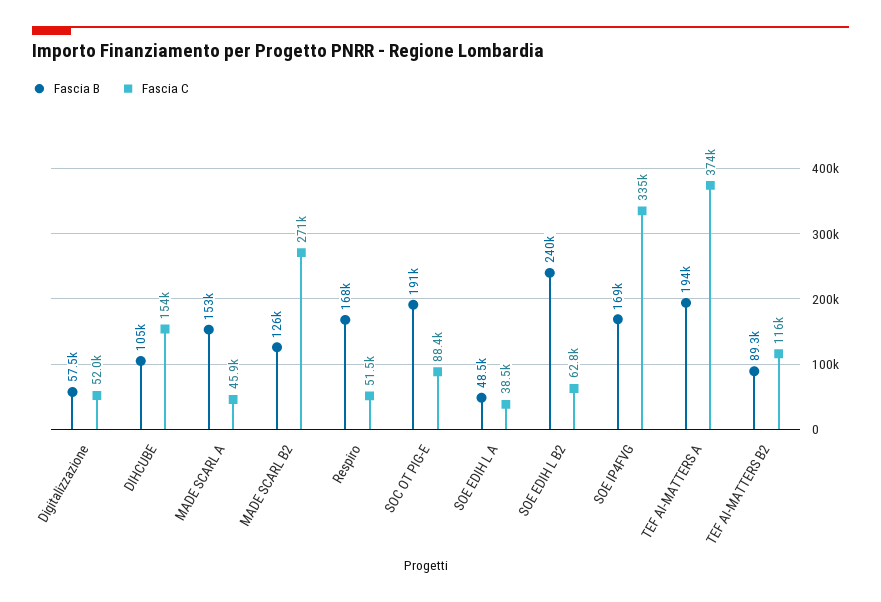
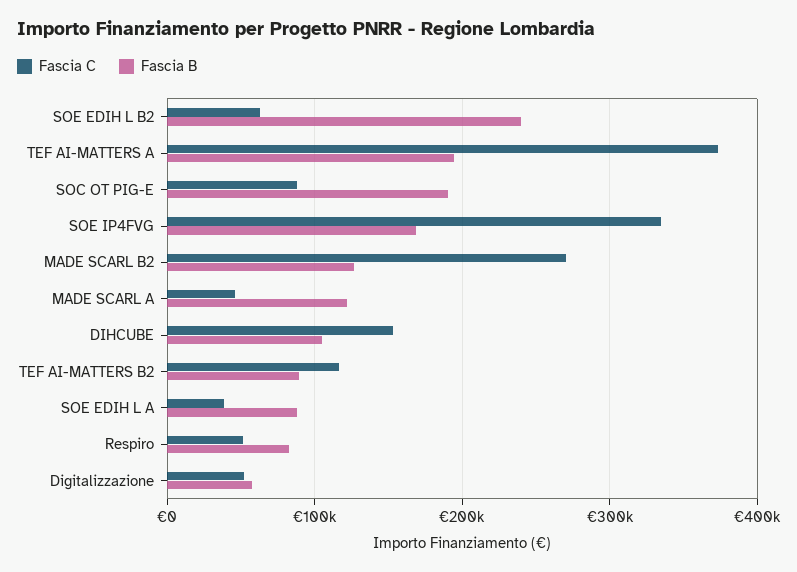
Fascia B, MADE SCARL A: 153000 -> 120000
Fascia B, Respiro: 168000 -> 80000
Fascia B, SOE EDIH L A: 48500 -> 90000

